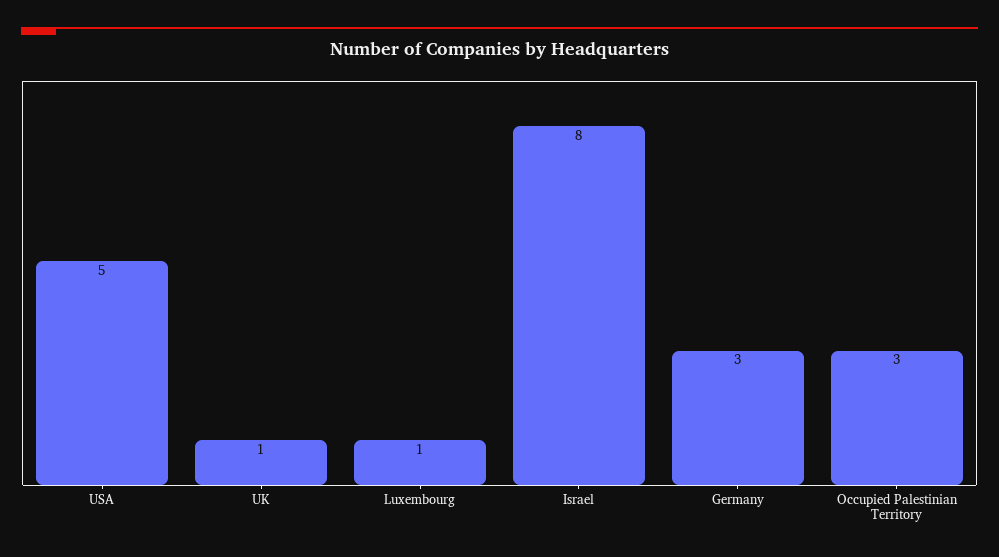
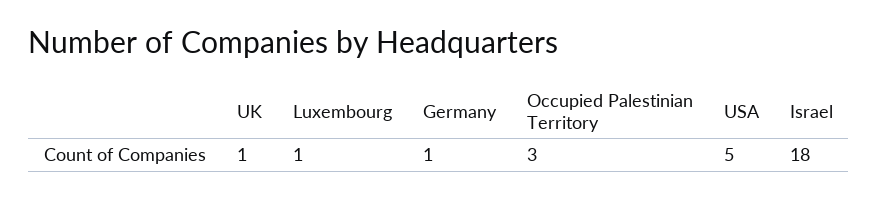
Israel: 8 -> 18
Germany: 3 -> 1

